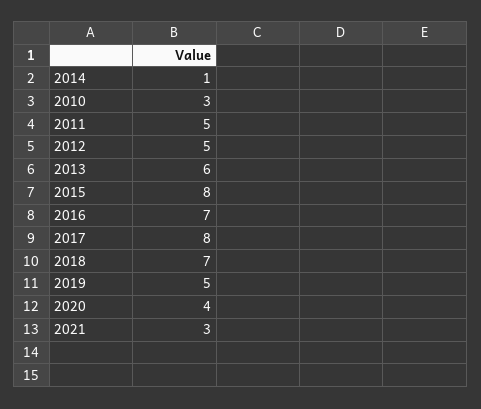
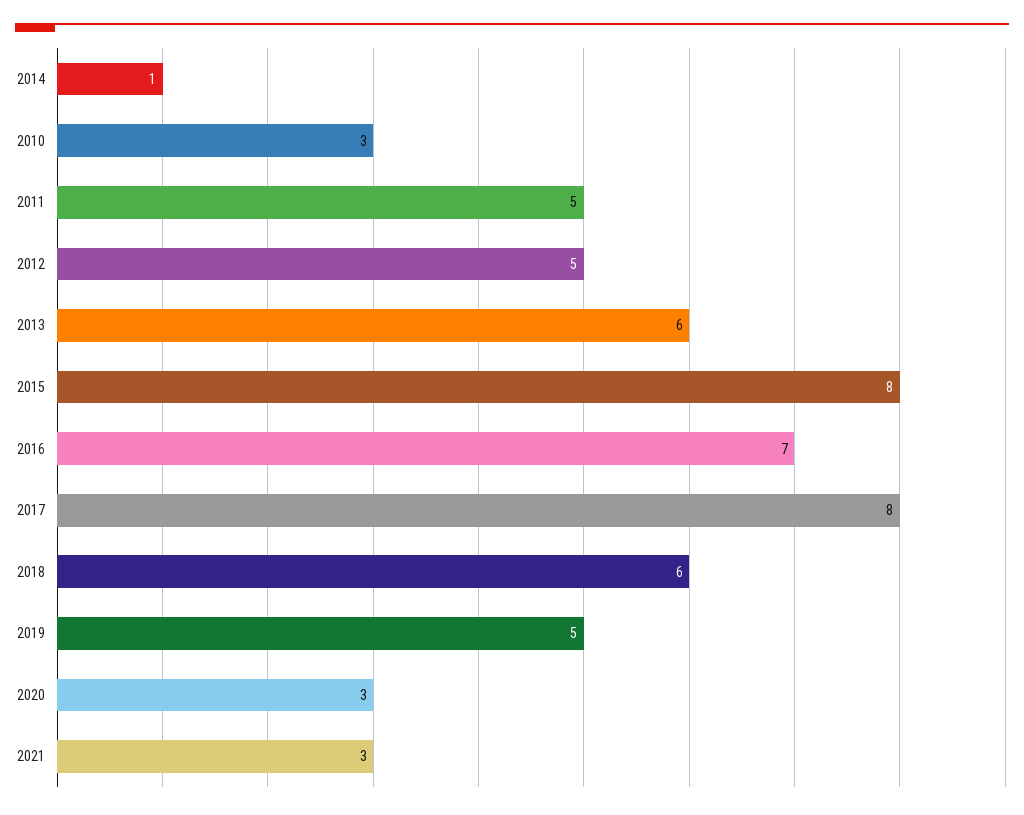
2018: 7 -> 6
2020: 4 -> 3

